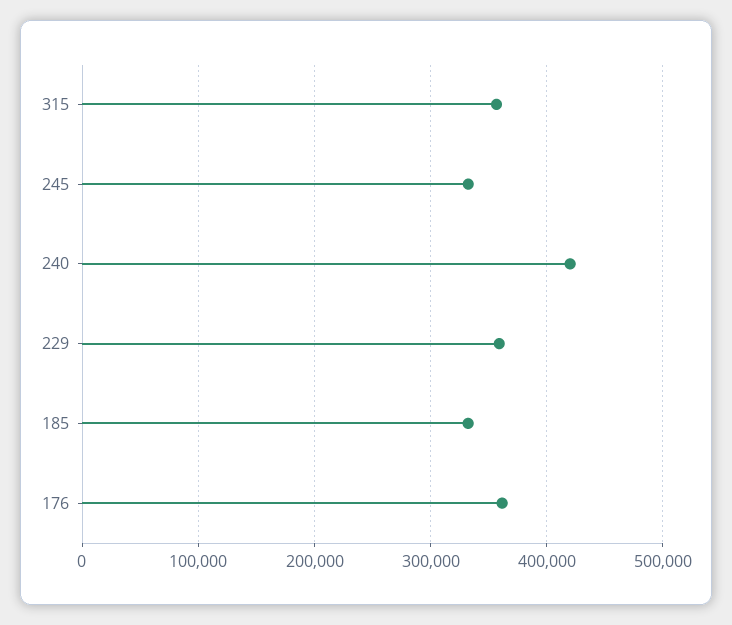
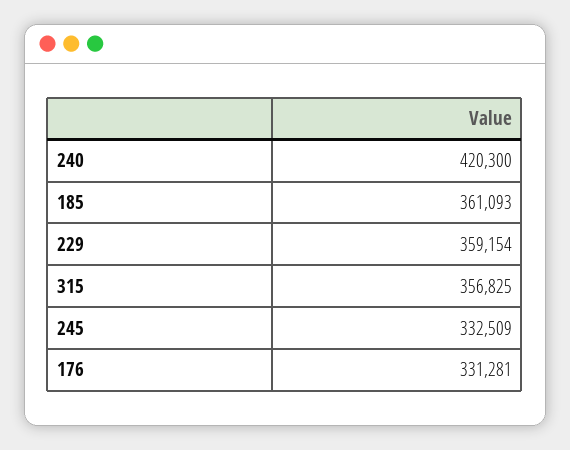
185: 330000 -> 361093
176: 360000 -> 331281

